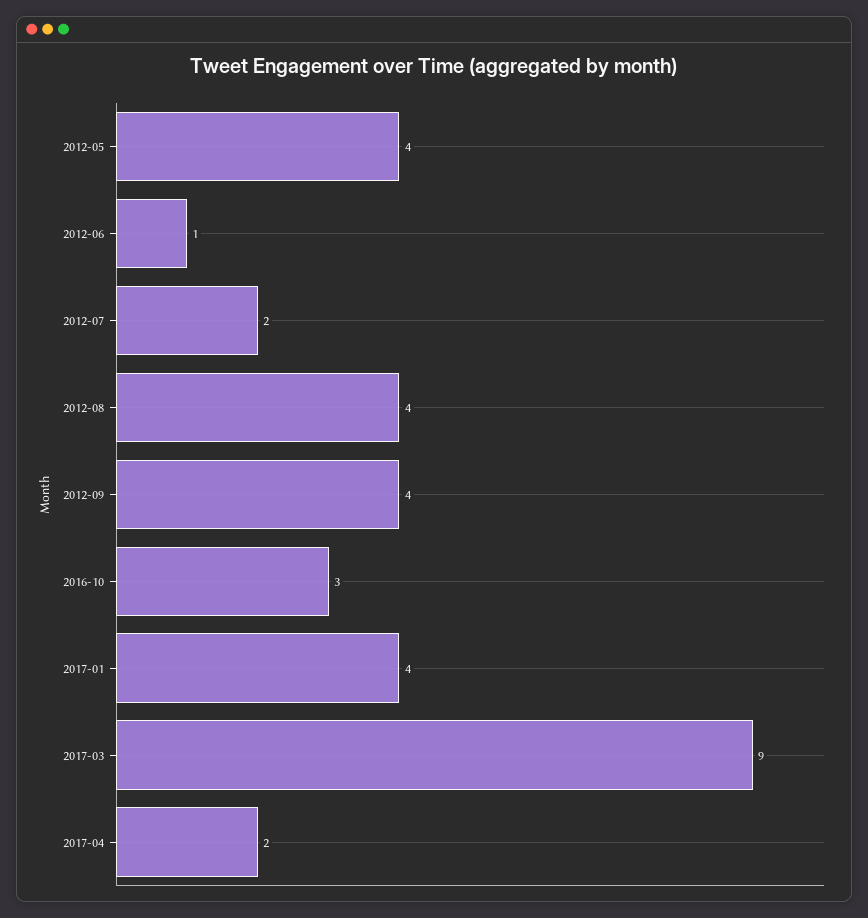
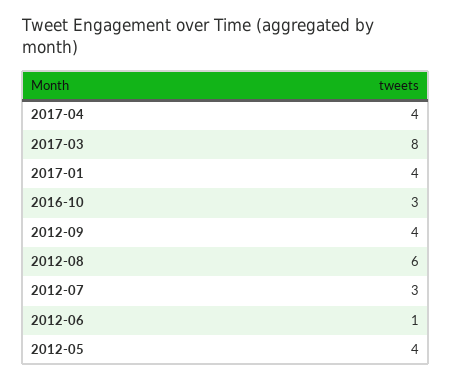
2012-07: 2 -> 3
2012-08: 4 -> 6
2017-03: 9 -> 8
2017-04: 2 -> 4

